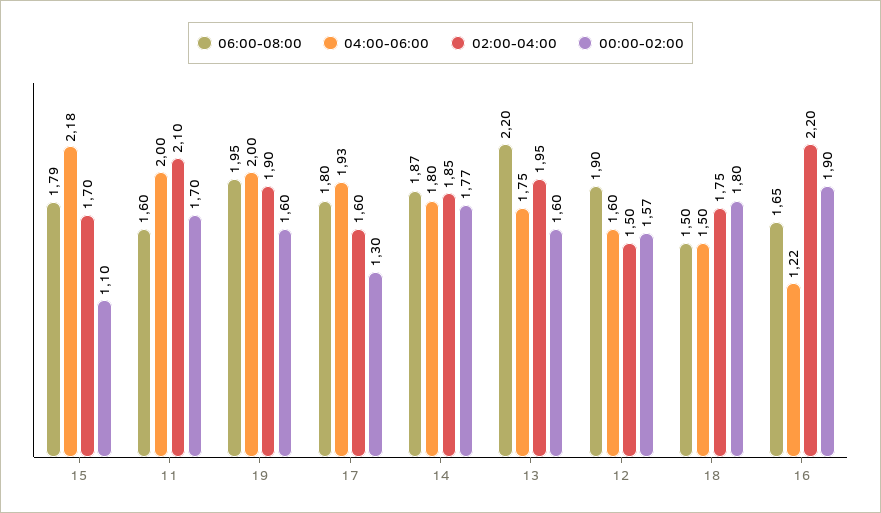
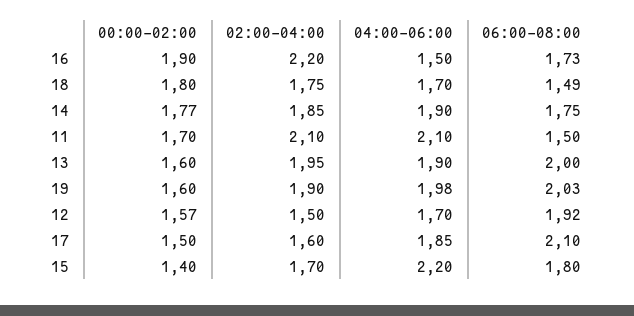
06:00-08:00, 15: 1.79 -> 1.8
04:00-06:00, 15: 2.18 -> 2.2
00:00-02:00, 15: 1.1 -> 1.4
06:00-08:00, 11: 1.6 -> 1.5
04:00-06:00, 11: 2 -> 2.1
06:00-08:00, 19: 1.95 -> 2.03
04:00-06:00, 19: 2 -> 1.98
06:00-08:00, 17: 1.8 -> 2.1
04:00-06:00, 17: 1.93 -> 1.85
00:00-02:00, 17: 1.3 -> 1.5
06:00-08:00, 14: 1.87 -> 1.75
04:00-06:00, 14: 1.8 -> 1.9
06:00-08:00, 13: 2.2 -> 2
04:00-06:00, 13: 1.75 -> 1.9
06:00-08:00, 12: 1.9 -> 1.92
04:00-06:00, 12: 1.6 -> 1.7
06:00-08:00, 18: 1.5 -> 1.49
04:00-06:00, 18: 1.5 -> 1.7
06:00-08:00, 16: 1.65 -> 1.73
04:00-06:00, 16: 1.22 -> 1.5

